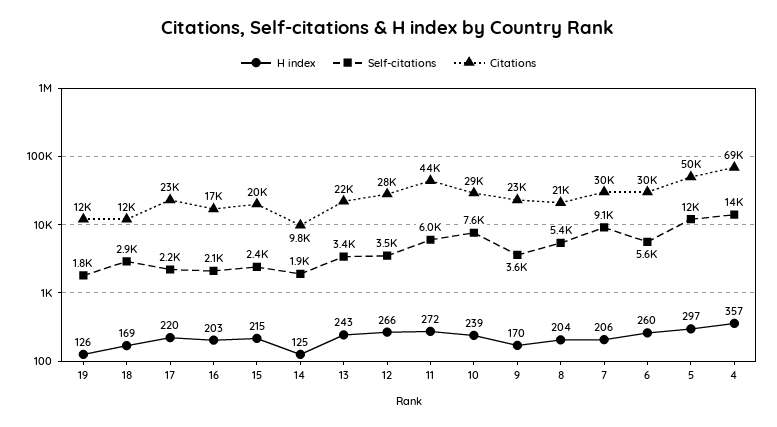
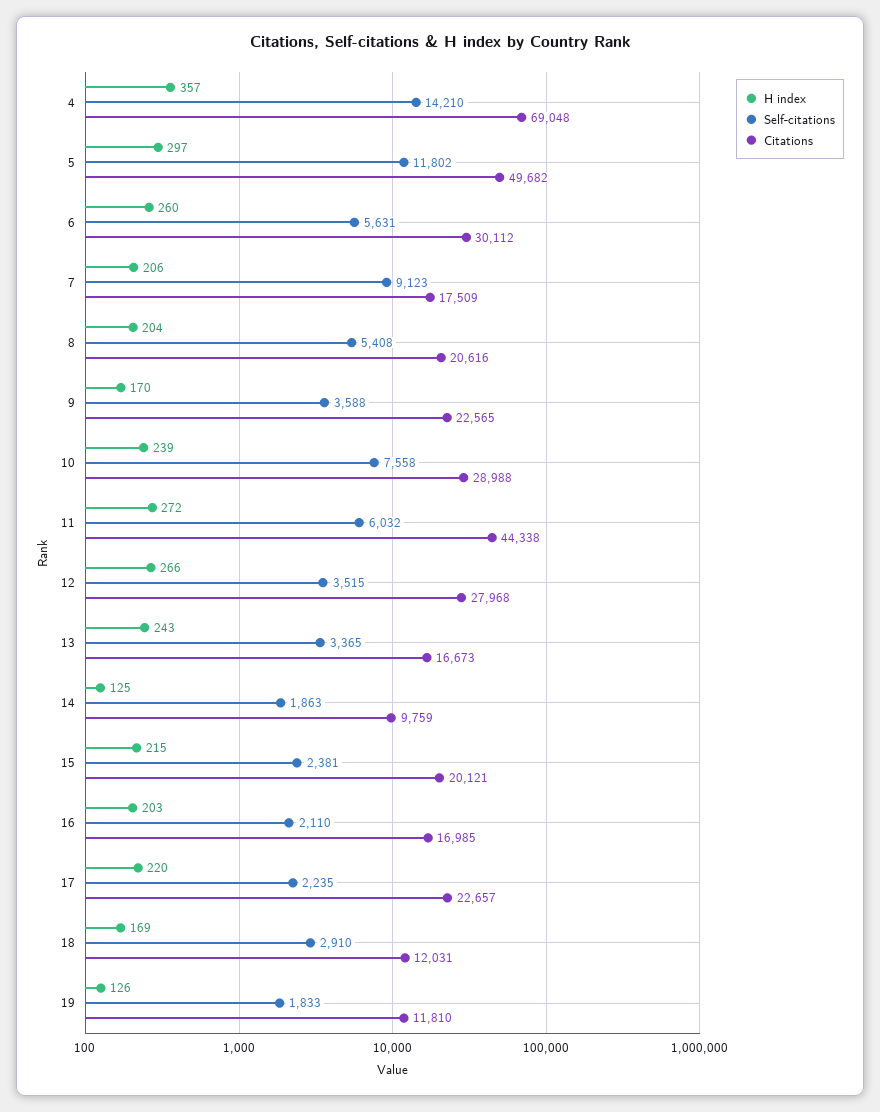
Citations, 13: 22000 -> 16673
Citations, 7: 30000 -> 17509

